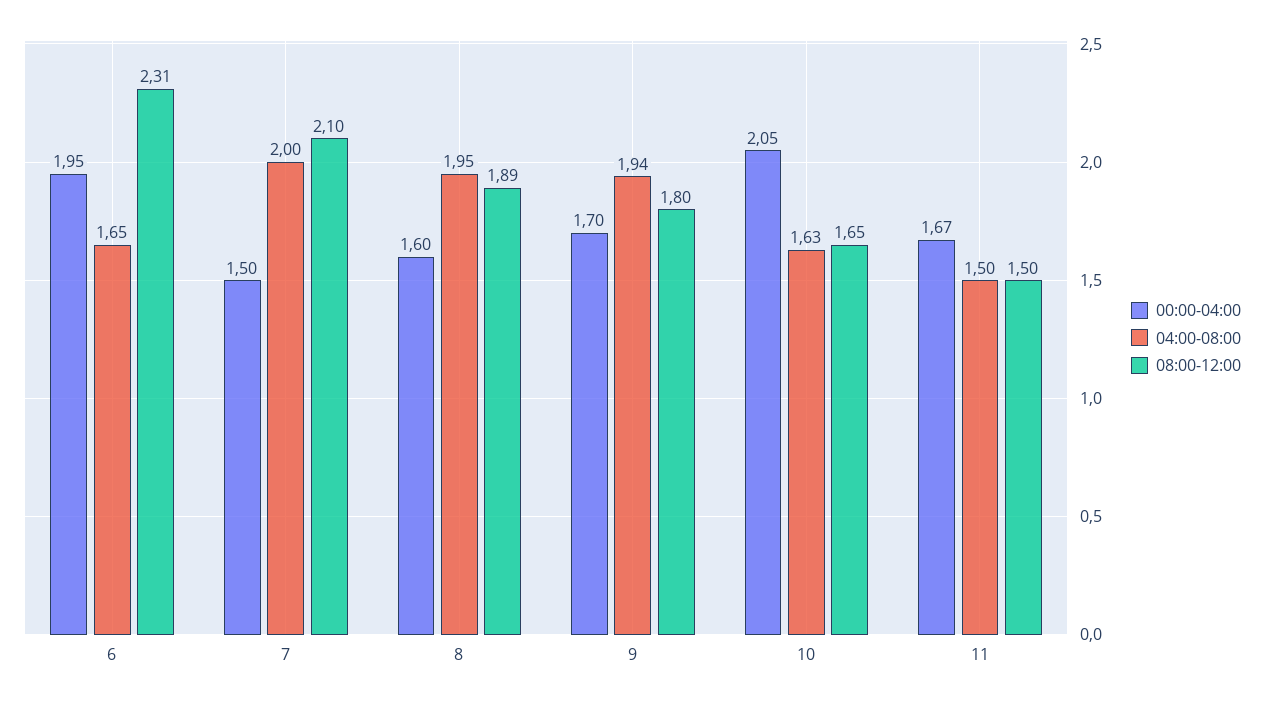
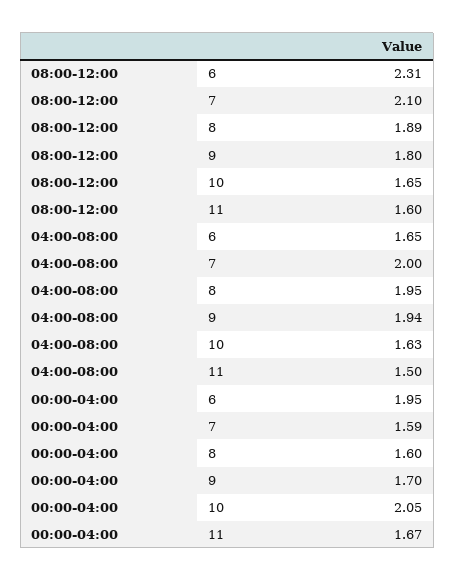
00:00-04:00, 7: 1.5 -> 1.59
08:00-12:00, 11: 1.5 -> 1.6

